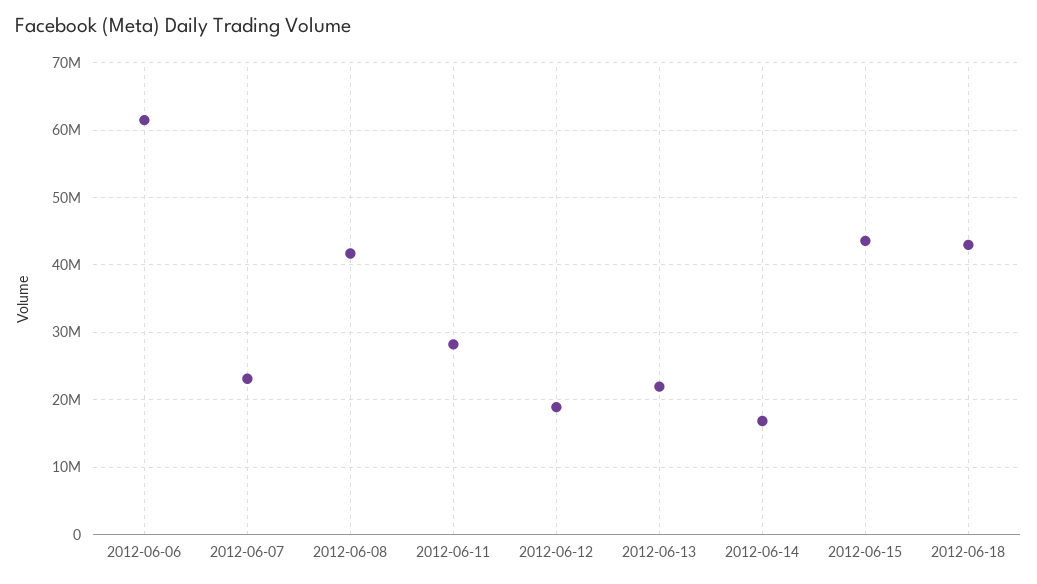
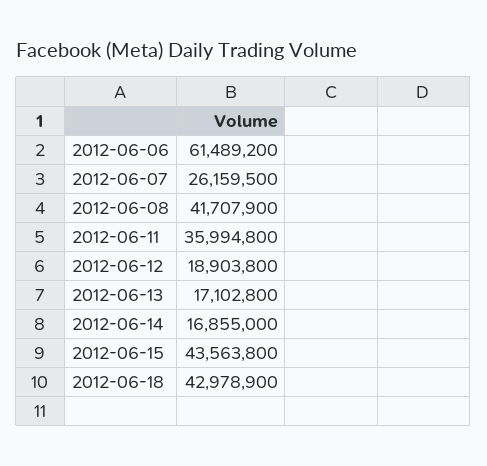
2012-06-07: 23000000 -> 26159500
2012-06-11: 28000000 -> 35994800
2012-06-13: 22000000 -> 17102800

